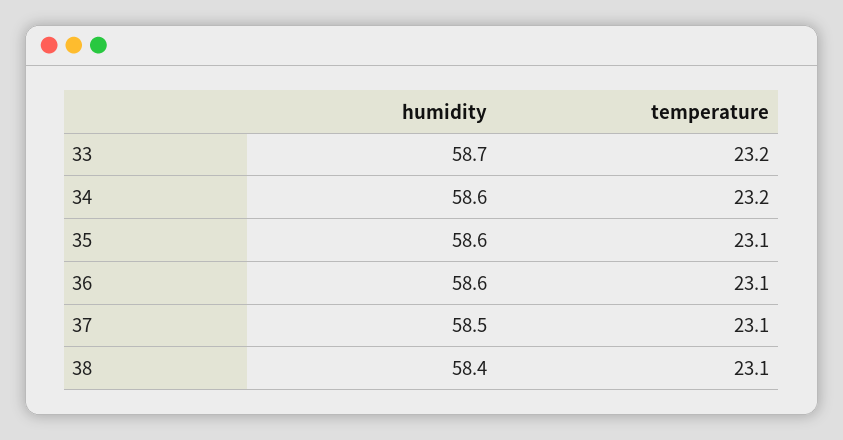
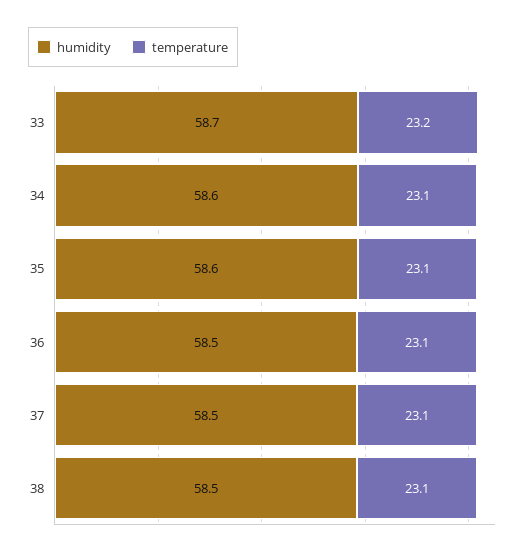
temperature, 34: 23.2 -> 23.1
humidity, 36: 58.6 -> 58.5
humidity, 38: 58.4 -> 58.5

